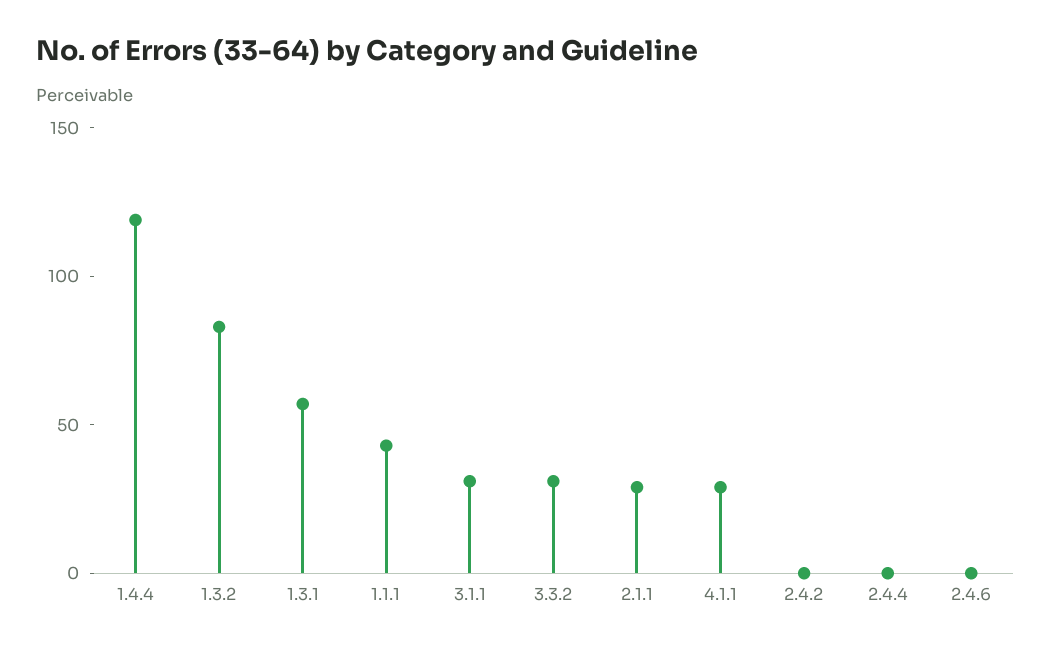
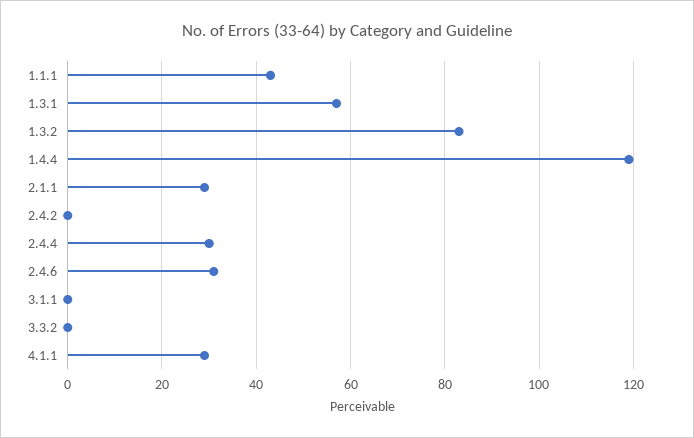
3.1.1: 30 -> 0
3.3.2: 30 -> 0
2.4.4: 0 -> 30
2.4.6: 0 -> 30

